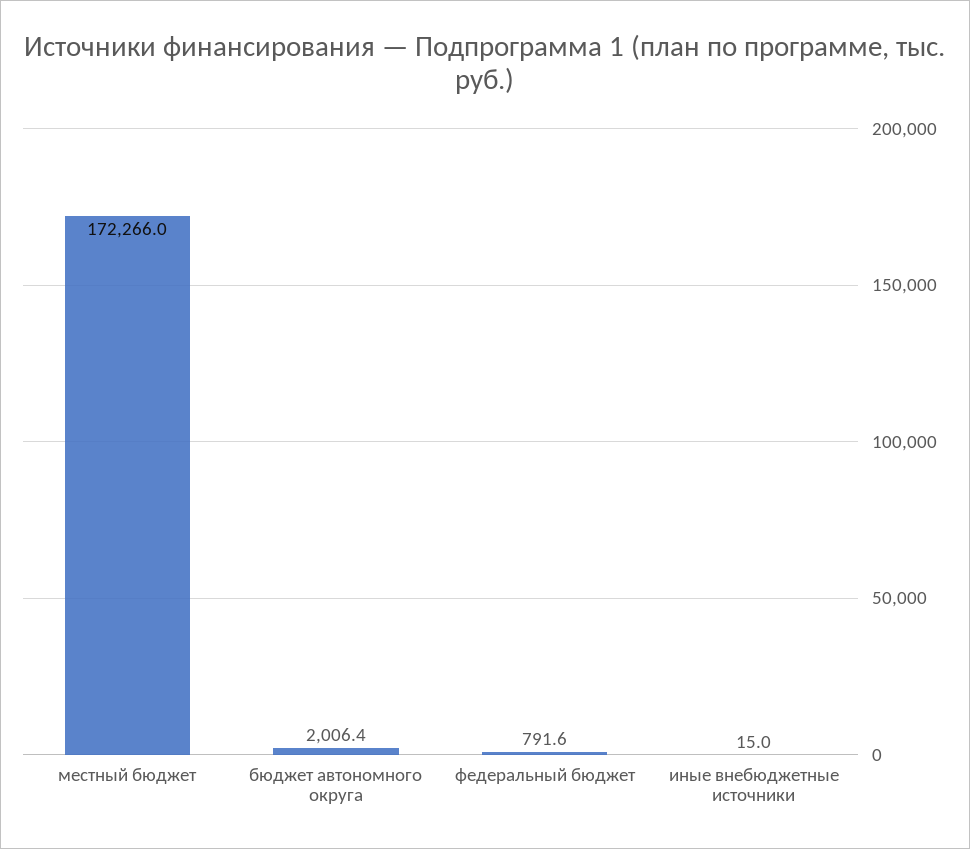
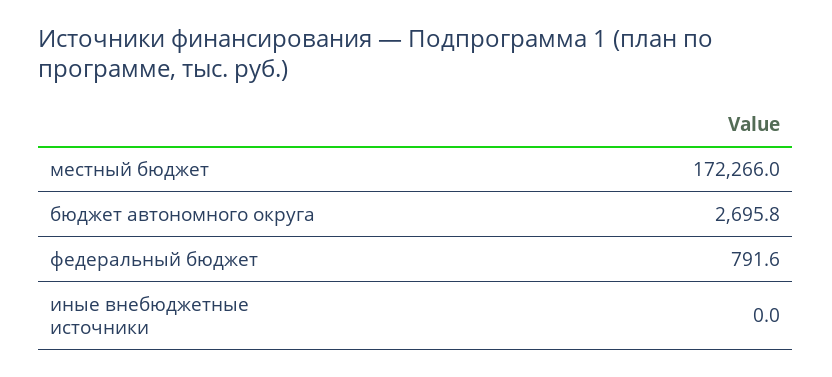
бюджет автономного округа: 2006.4 -> 2695.8
иные внебюджетные источники: 15 -> 0

